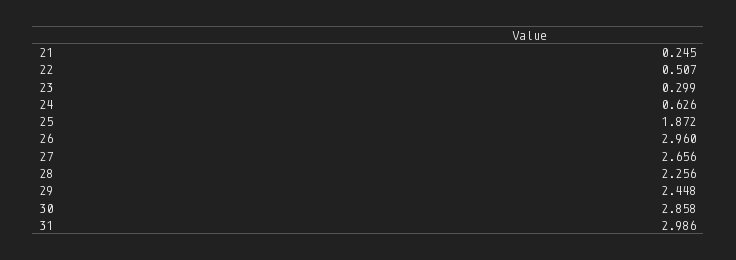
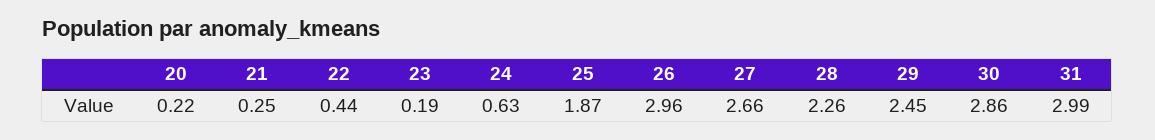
22: 0.507 -> 0.44
23: 0.299 -> 0.19
20: none -> 0.22

